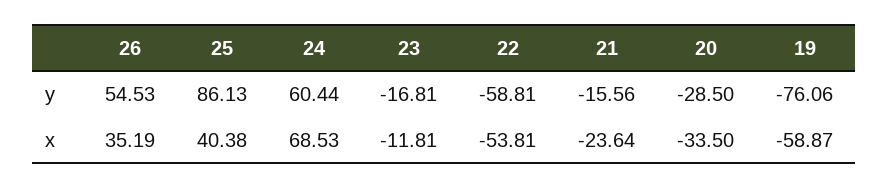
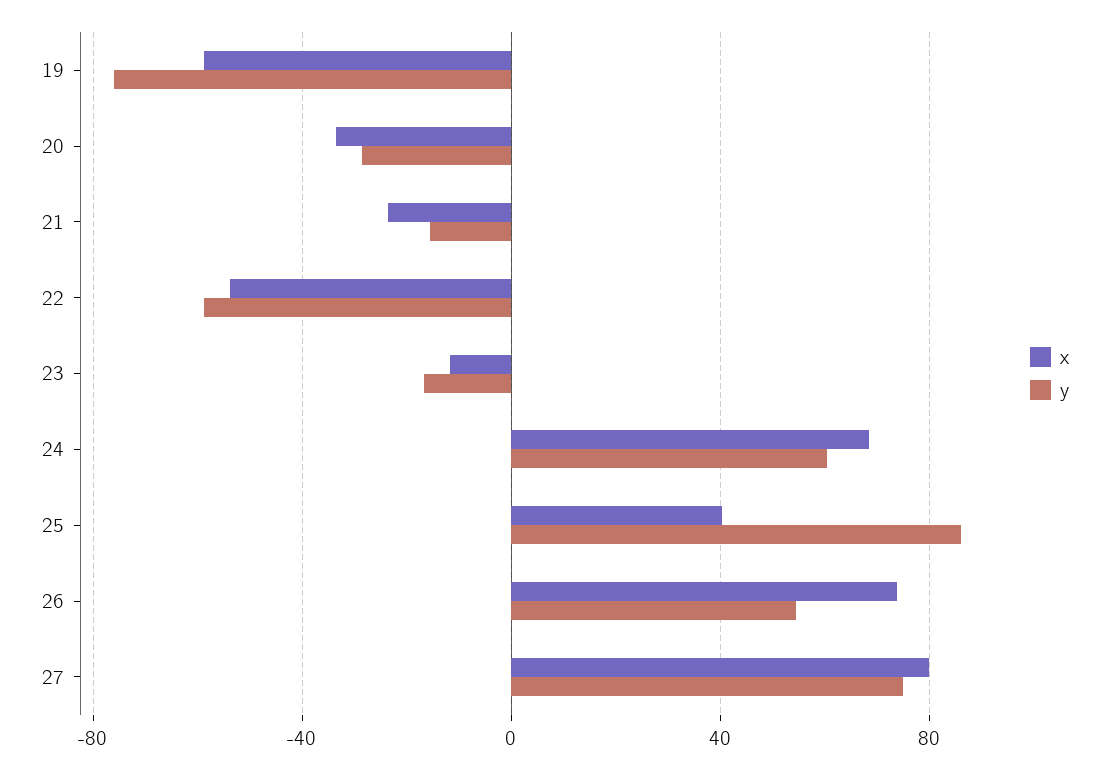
x, 26: 35.19 -> 75
x, 27: none -> 80
y, 27: none -> 75

